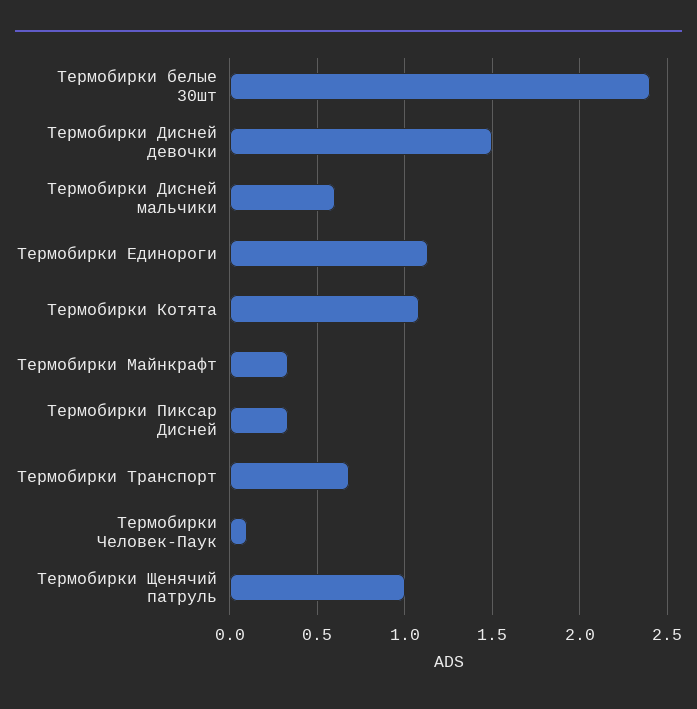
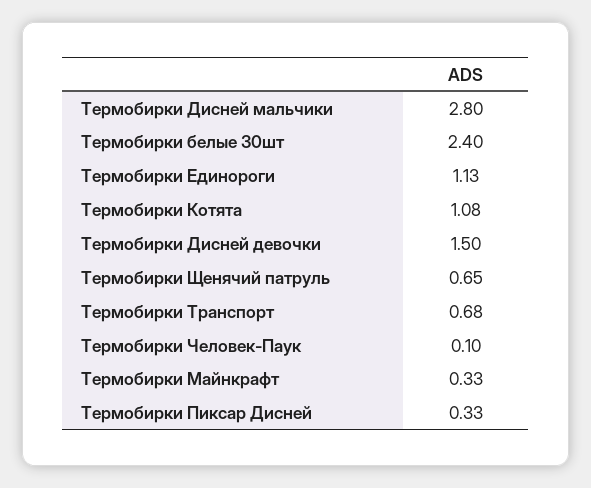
Термобирки Дисней мальчики: 0.6 -> 2.8
Термобирки Щенячий патруль: 1 -> 0.65

